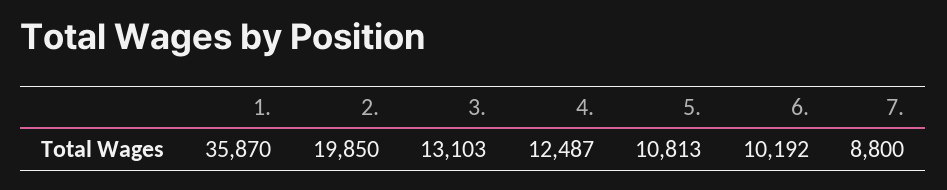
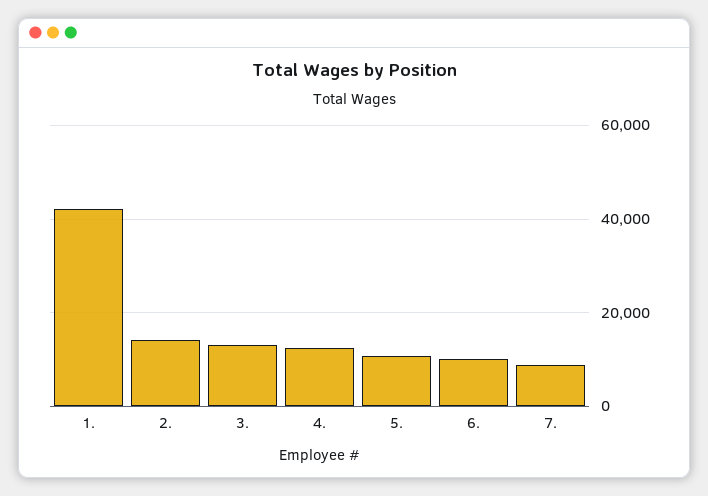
1.: 35870 -> 42000
2.: 19850 -> 14000

